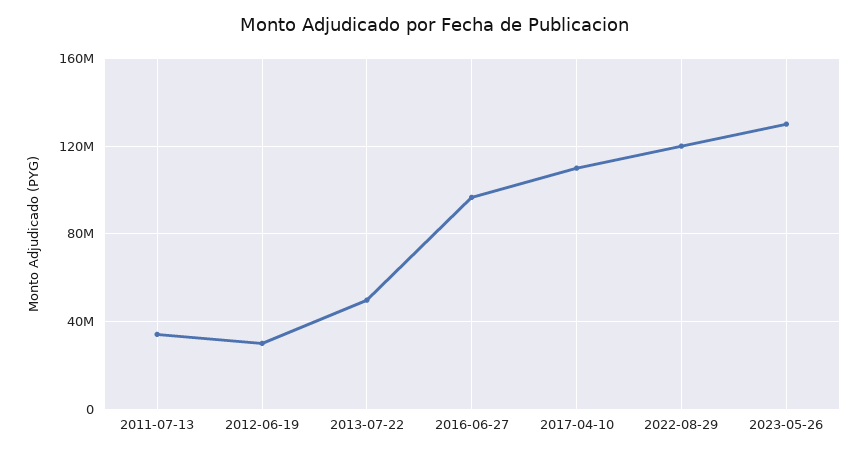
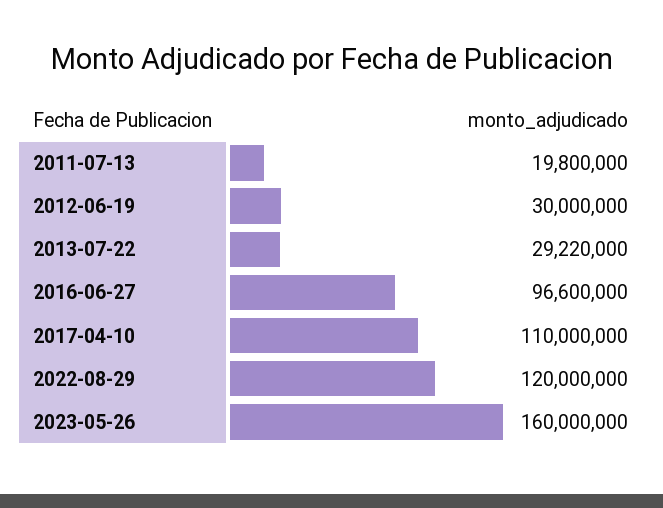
2011-07-13: 35000000 -> 19800000
2013-07-22: 50000000 -> 29220000
2023-05-26: 130000000 -> 160000000

